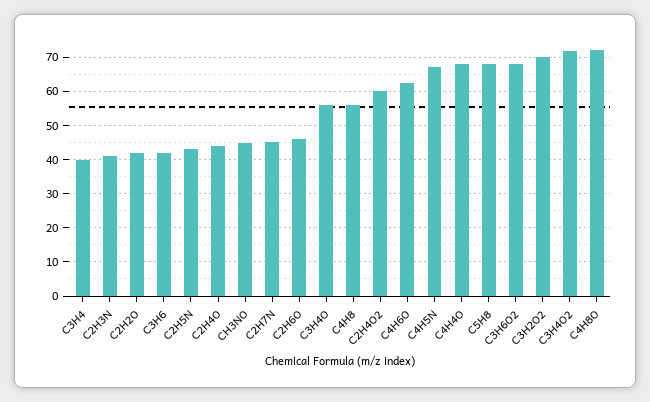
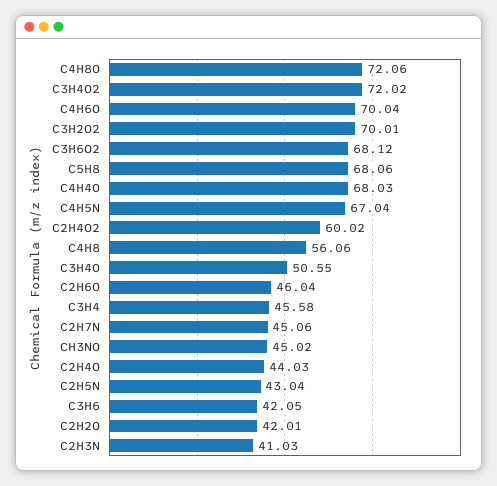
C3H4: 40 -> 45.58
C3H4O: 56 -> 50.55
C4H6O: 62 -> 70.04

